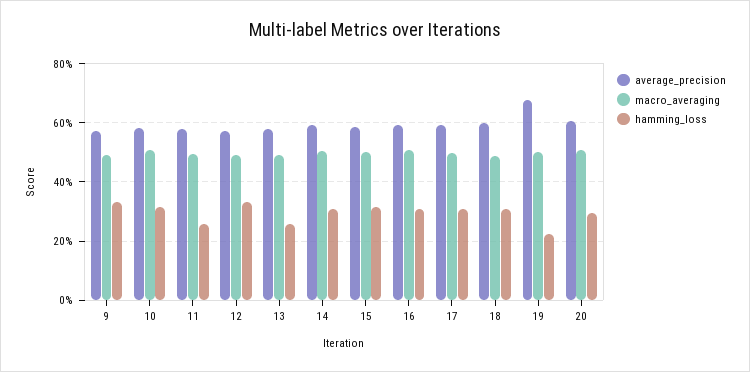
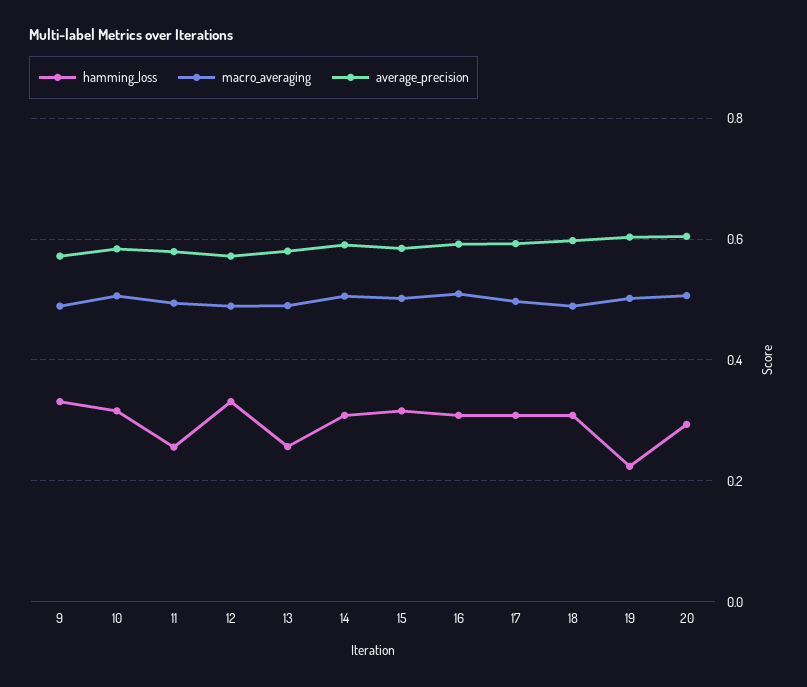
average_precision, 19: 0.675 -> 0.6

